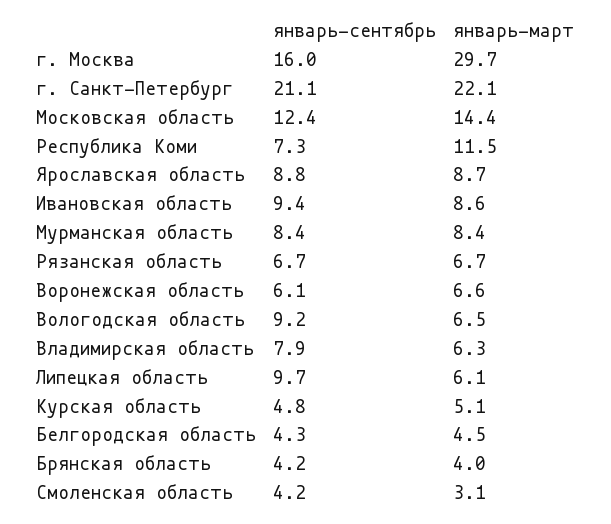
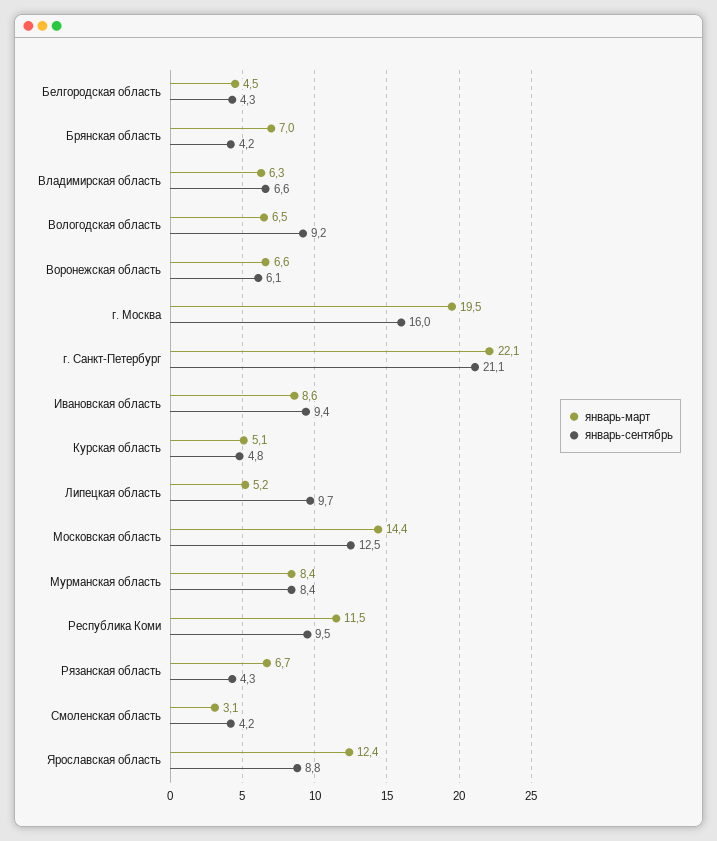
январь-март, г. Москва: 29.7 -> 19.5
январь-сентябрь, Московская область: 12.4 -> 12.5
январь-сентябрь, Республика Коми: 7.3 -> 9.5
январь-март, Ярославская область: 8.7 -> 12.4
январь-сентябрь, Рязанская область: 6.7 -> 4.3
январь-сентябрь, Владимирская область: 7.9 -> 6.6
январь-март, Липецкая область: 6.1 -> 5.2
январь-март, Брянская область: 4 -> 7

